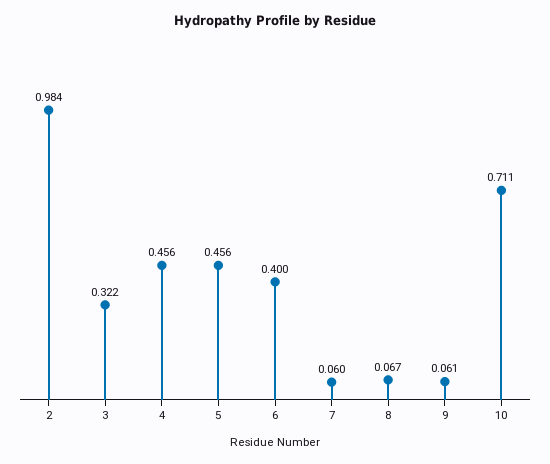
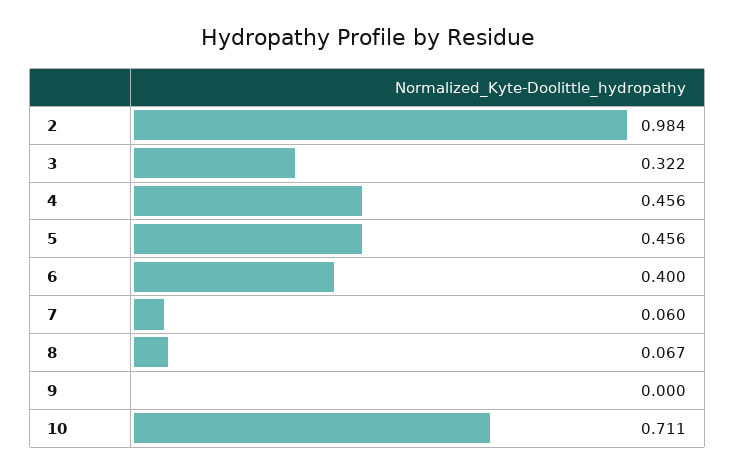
9: 0.061 -> 0

